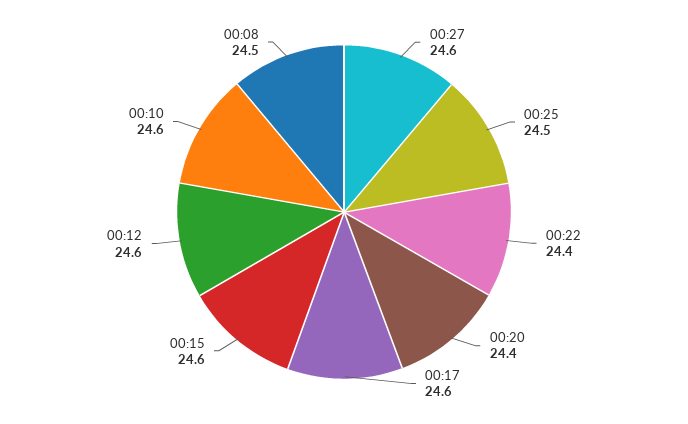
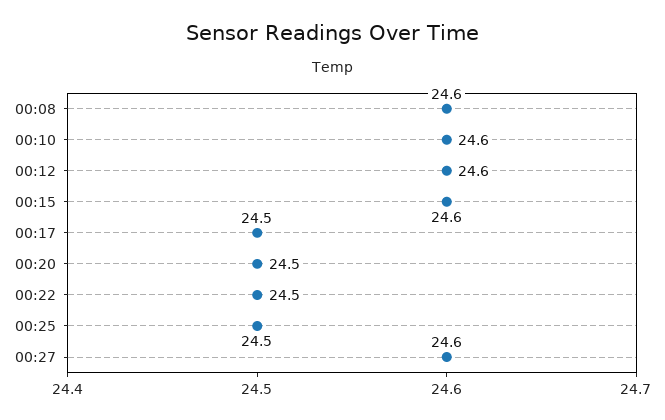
00:22: 24.4 -> 24.5
00:20: 24.4 -> 24.5
00:17: 24.6 -> 24.5
00:08: 24.5 -> 24.6

